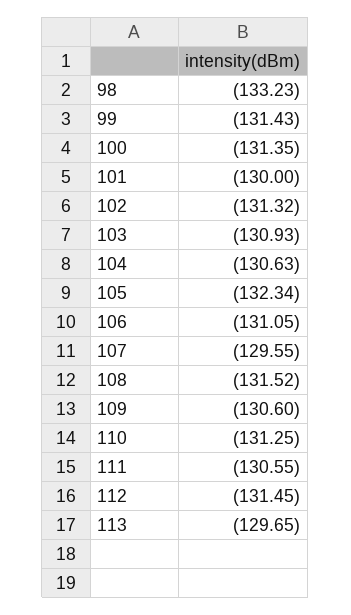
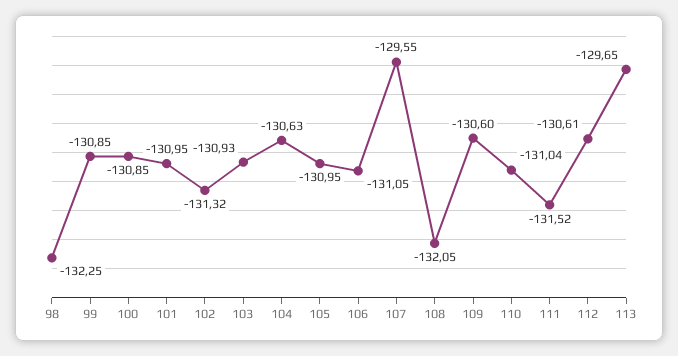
98: -133.23 -> -132.25
99: -131.43 -> -130.85
100: -131.35 -> -130.85
101: -130 -> -130.95
105: -132.34 -> -130.95
108: -131.52 -> -132.05
110: -131.25 -> -131.04
111: -130.55 -> -131.52
112: -131.45 -> -130.61

